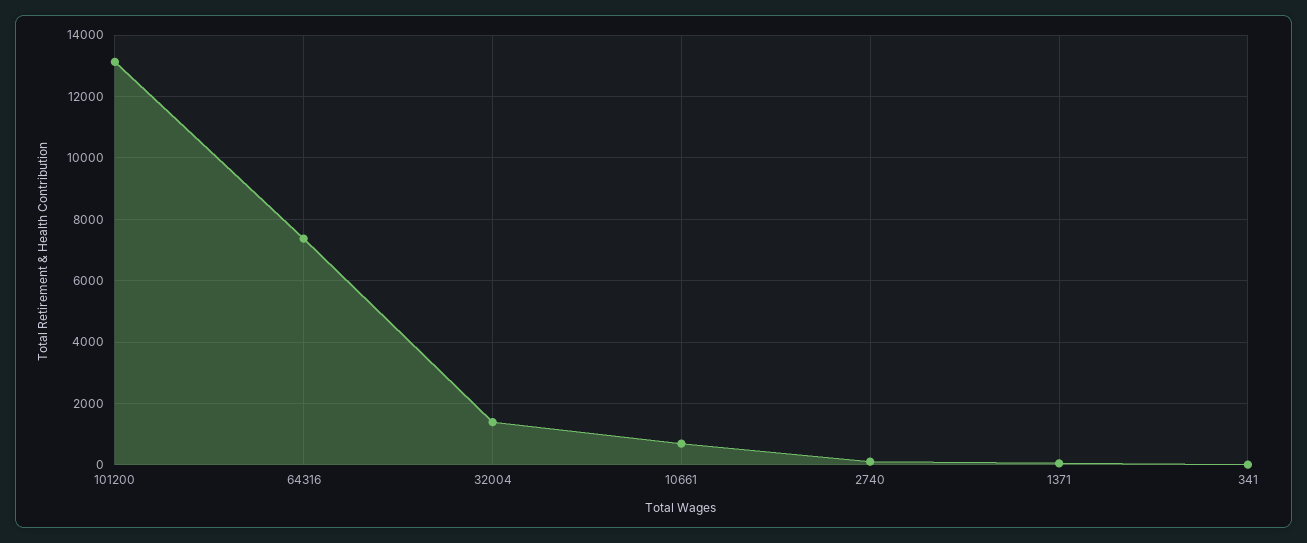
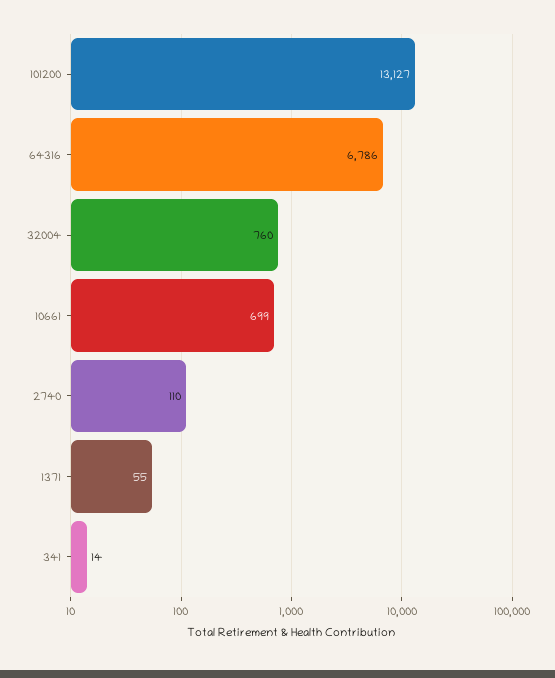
64316: 7400 -> 6786
32004: 1400 -> 760

